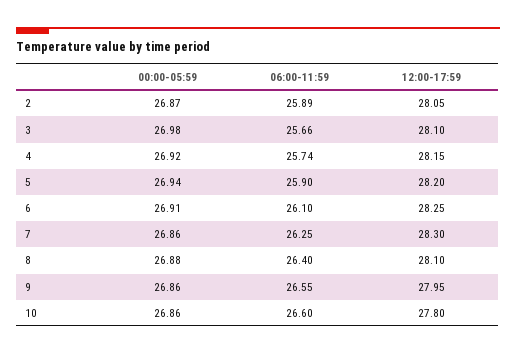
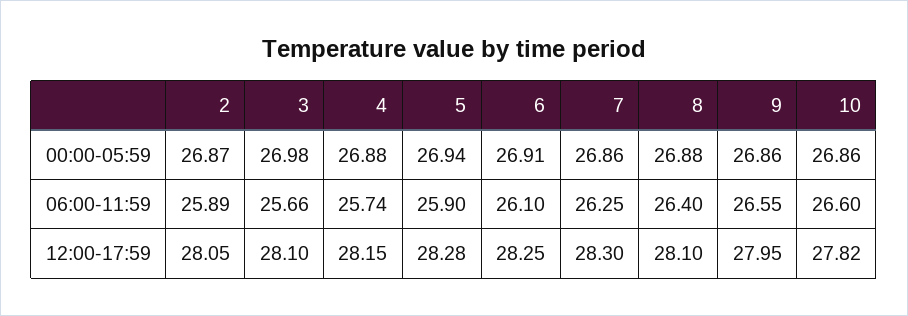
00:00-05:59, 4: 26.92 -> 26.88
12:00-17:59, 5: 28.2 -> 28.28
12:00-17:59, 10: 27.8 -> 27.82

